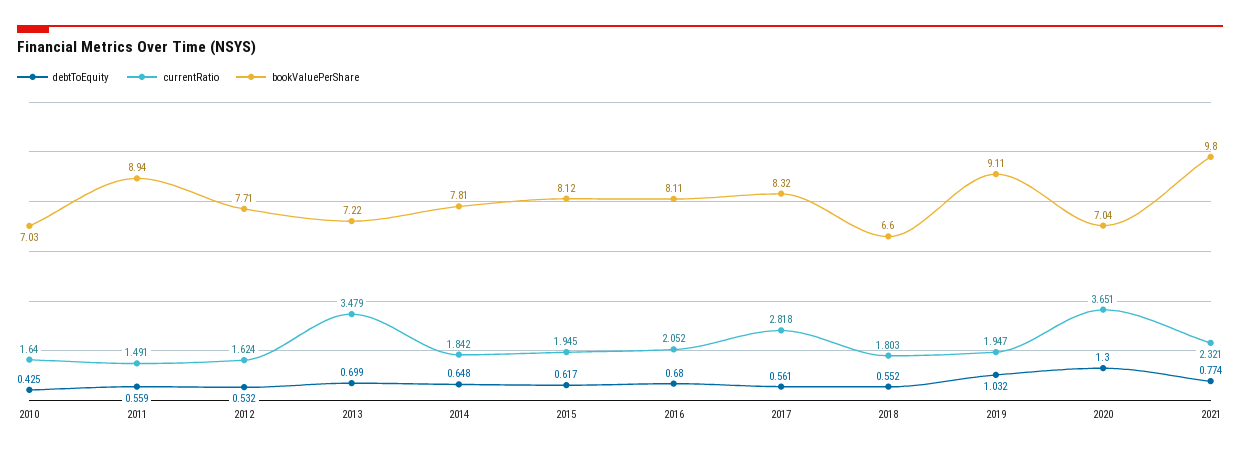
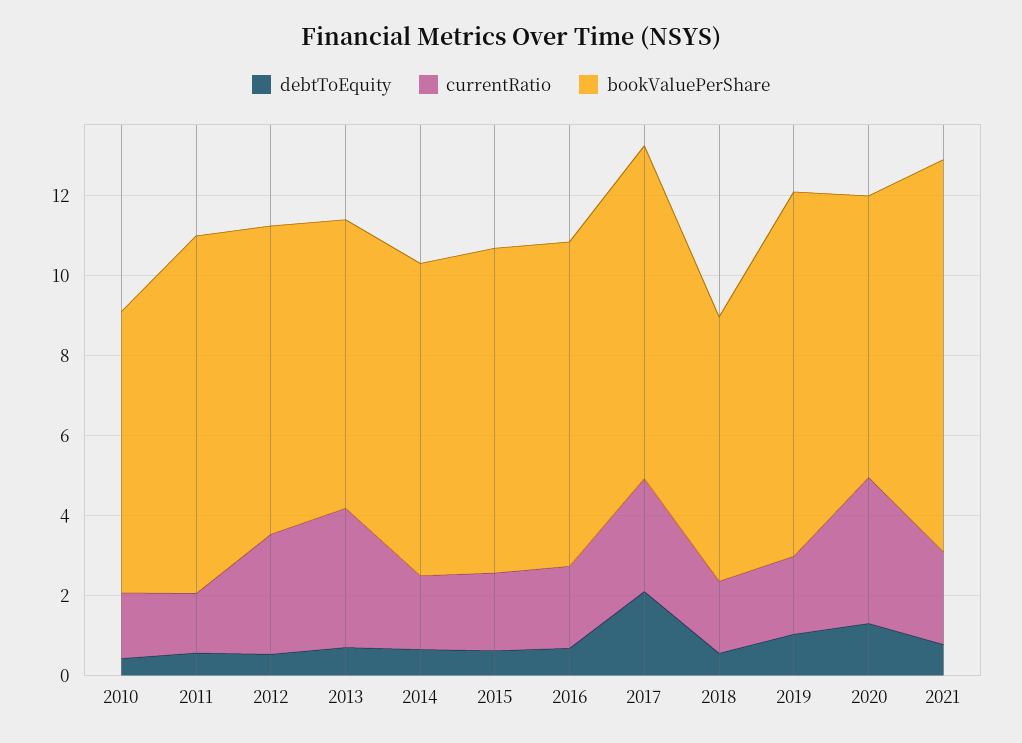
currentRatio, 2012: 1.624 -> 3
debtToEquity, 2017: 0.561 -> 2

